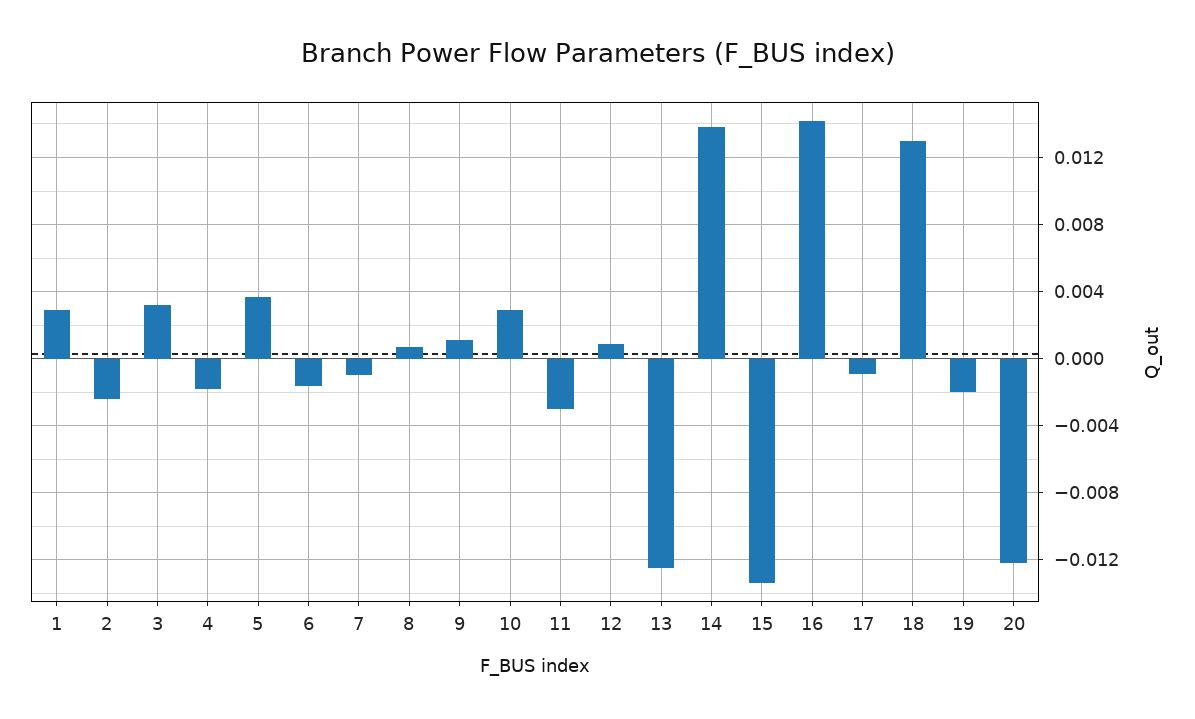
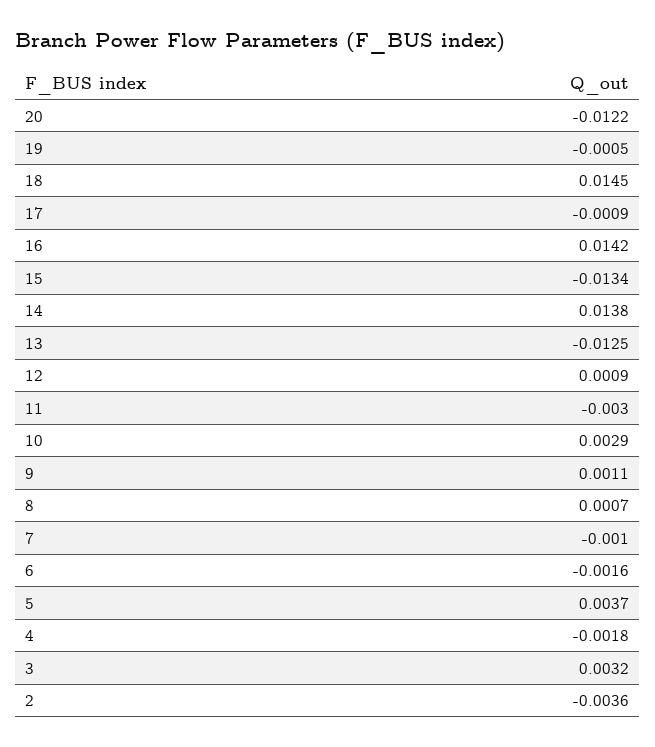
1: 0.003 -> none
2: -0.0025 -> -0.0036
18: 0.013 -> 0.0145
19: -0.002 -> -0.0005

